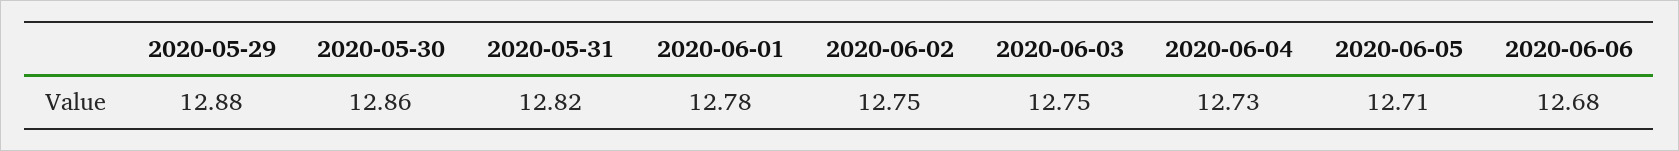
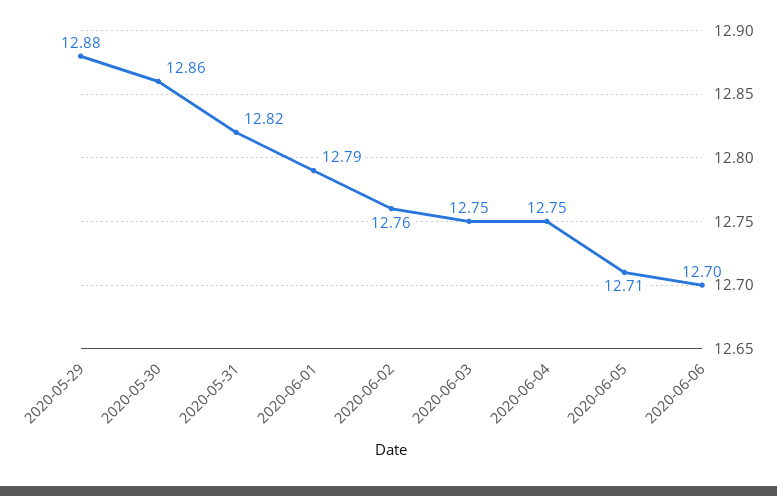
2020-06-01: 12.78 -> 12.79
2020-06-02: 12.75 -> 12.76
2020-06-04: 12.73 -> 12.75
2020-06-06: 12.68 -> 12.7

